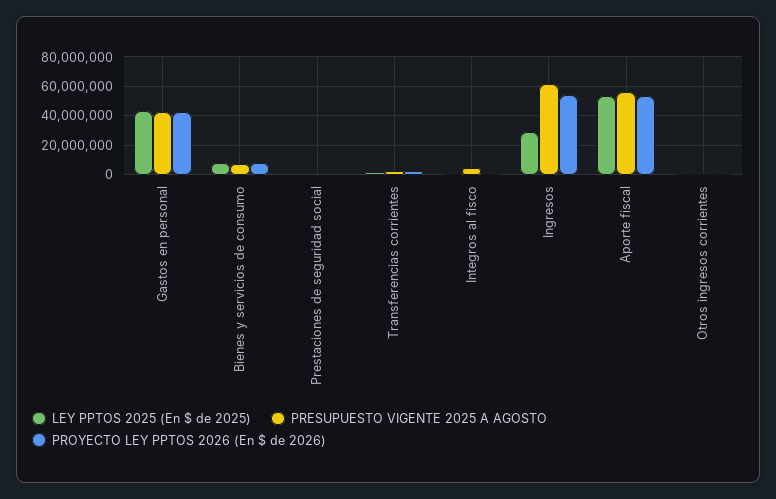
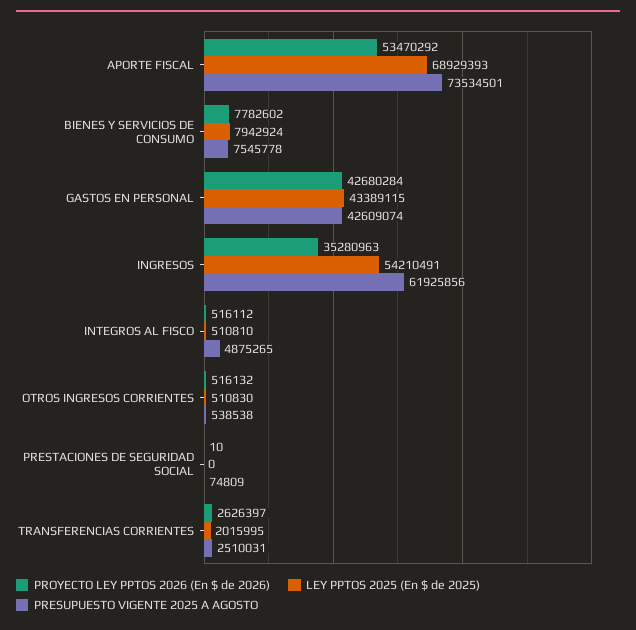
LEY PPTOS 2025 (En $ de 2025), Ingresos: 30000000 -> 54210491
PROYECTO LEY PPTOS 2026 (En $ de 2026), Ingresos: 55000000 -> 35280963
LEY PPTOS 2025 (En $ de 2025), Aporte fiscal: 55000000 -> 68929393
PRESUPUESTO VIGENTE 2025 A AGOSTO, Aporte fiscal: 55000000 -> 73534501

